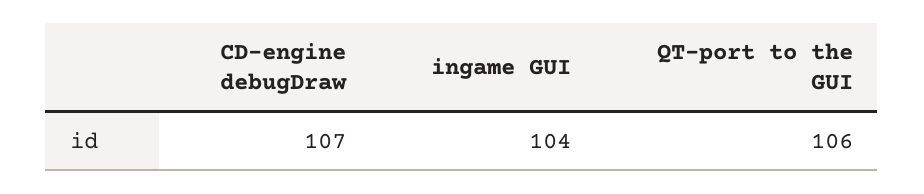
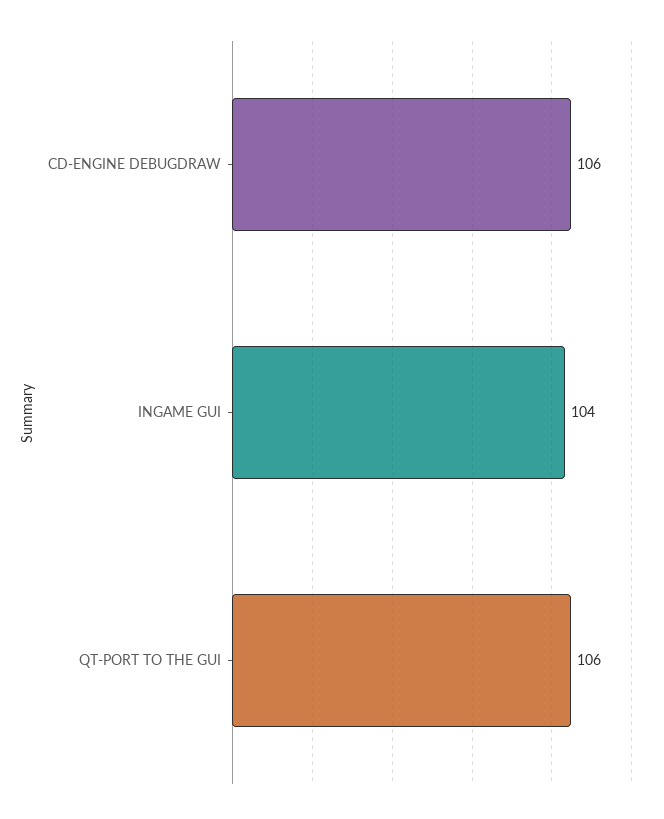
CD-engine debugDraw: 107 -> 106

